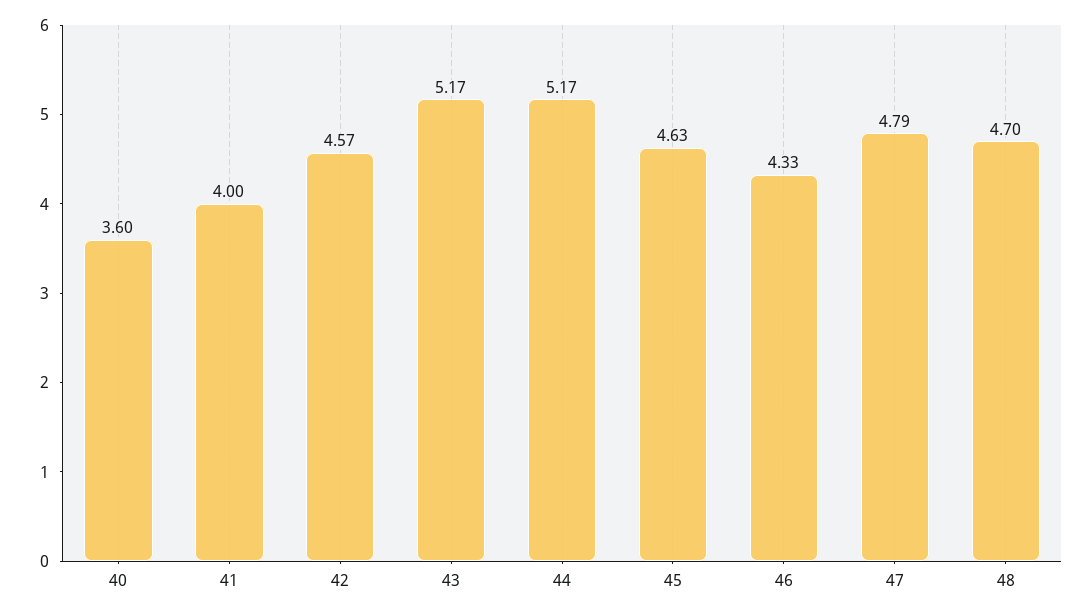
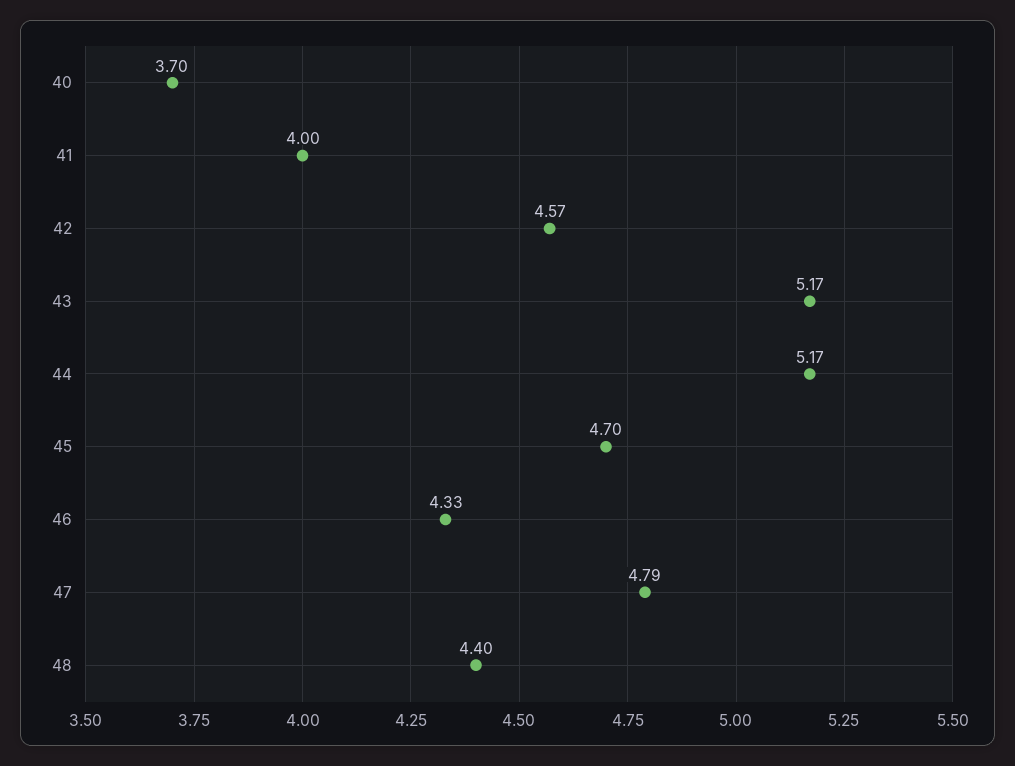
40: 3.6 -> 3.7
45: 4.63 -> 4.7
48: 4.7 -> 4.4

